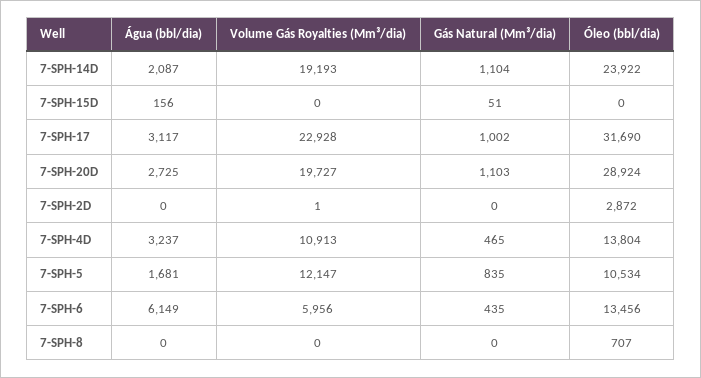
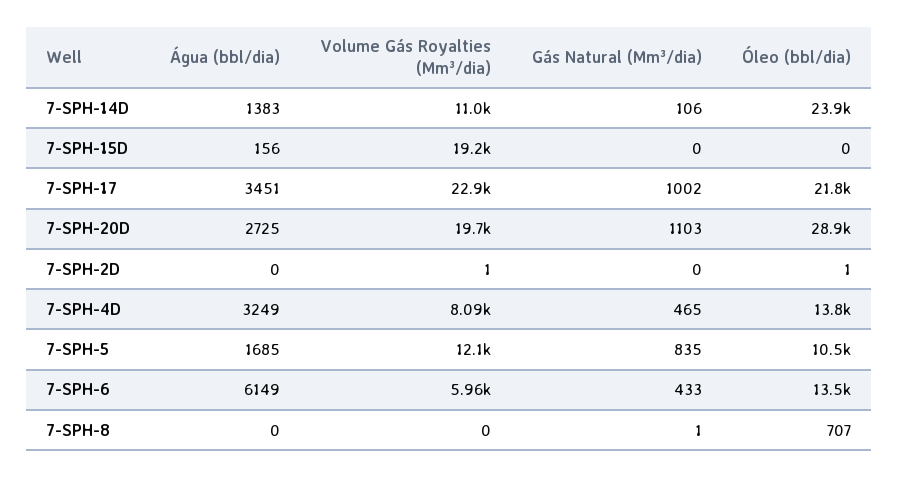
Água (bbl/dia), 7-SPH-14D: 2087 -> 1383
Volume Gás Royalties (Mm³/dia), 7-SPH-14D: 19193 -> 11000
Gás Natural (Mm³/dia), 7-SPH-14D: 1104 -> 106
Volume Gás Royalties (Mm³/dia), 7-SPH-15D: 0 -> 19200
Gás Natural (Mm³/dia), 7-SPH-15D: 51 -> 0
Água (bbl/dia), 7-SPH-17: 3117 -> 3451
Óleo (bbl/dia), 7-SPH-17: 31690 -> 21800
Óleo (bbl/dia), 7-SPH-2D: 2872 -> 1
Água (bbl/dia), 7-SPH-4D: 3237 -> 3249
Volume Gás Royalties (Mm³/dia), 7-SPH-4D: 10913 -> 8090
Água (bbl/dia), 7-SPH-5: 1681 -> 1685
Gás Natural (Mm³/dia), 7-SPH-6: 435 -> 433
Gás Natural (Mm³/dia), 7-SPH-8: 0 -> 1

